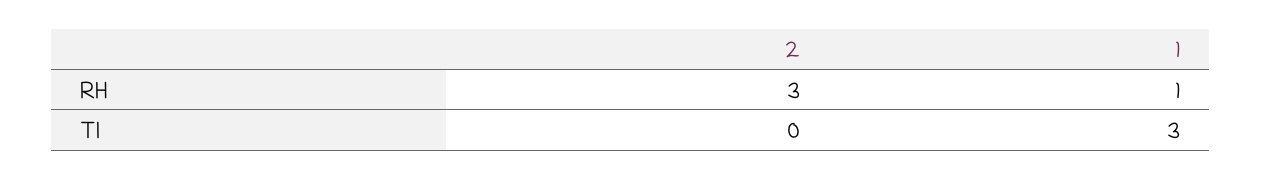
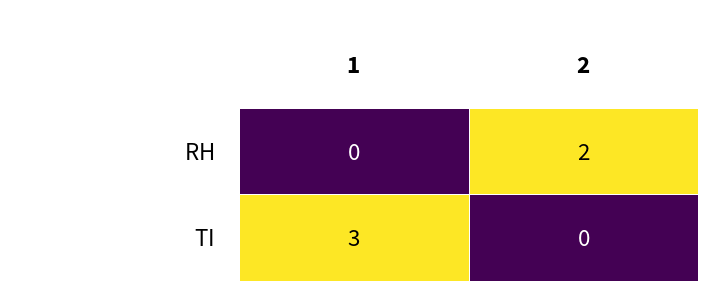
2, RH: 3 -> 2
1, RH: 1 -> 0

